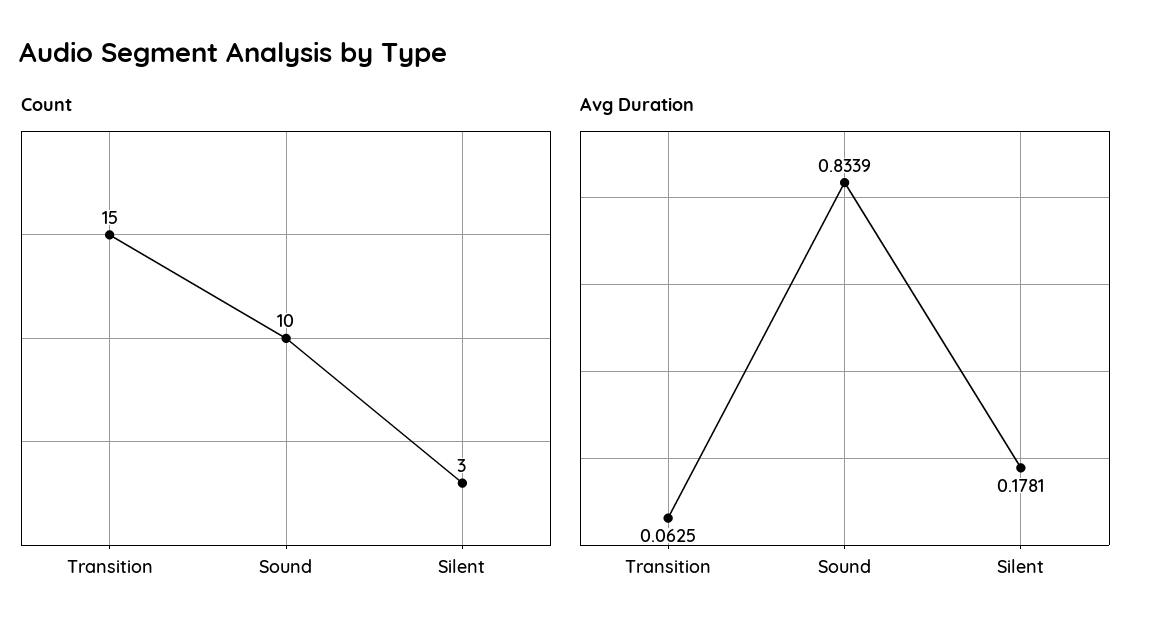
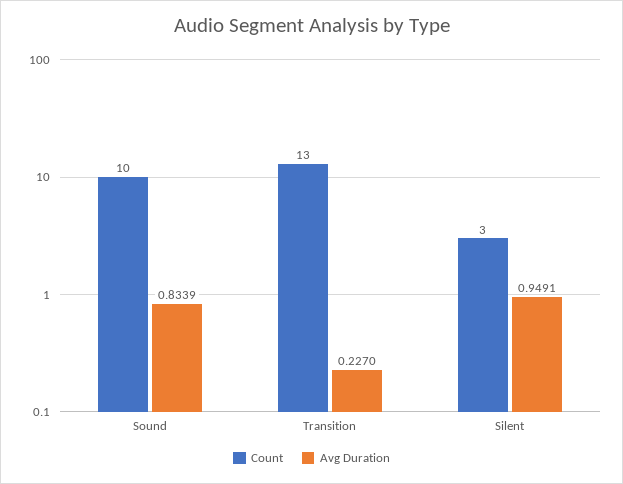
Count, Transition: 15 -> 13
Avg Duration, Transition: 0.0625 -> 0.227
Avg Duration, Silent: 0.1781 -> 0.9491

